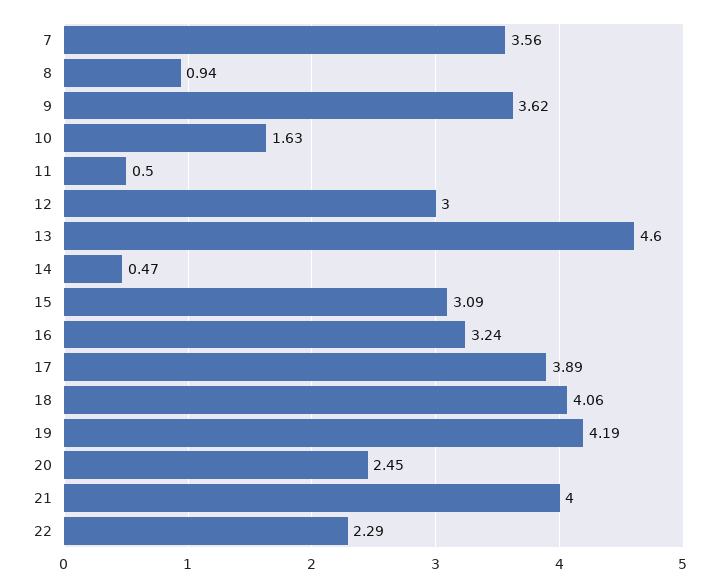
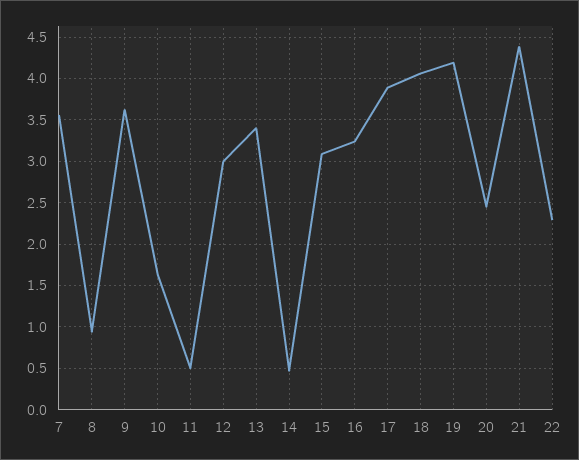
13: 4.6 -> 3.4
21: 4 -> 4.4

